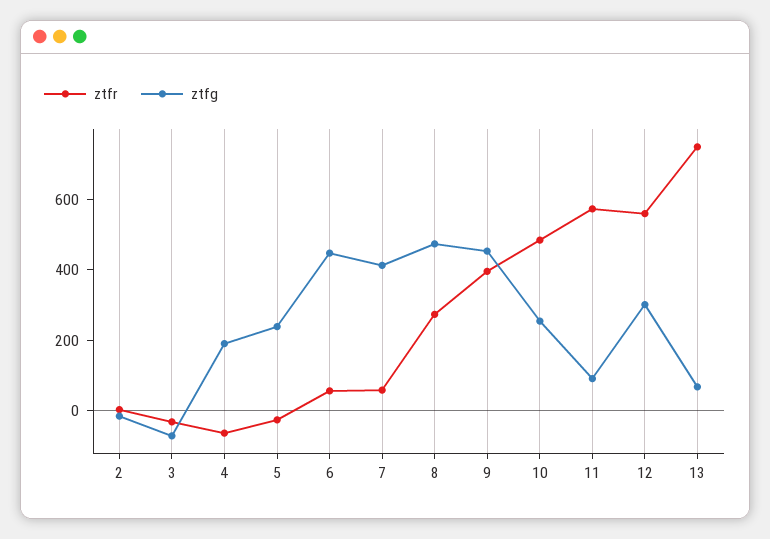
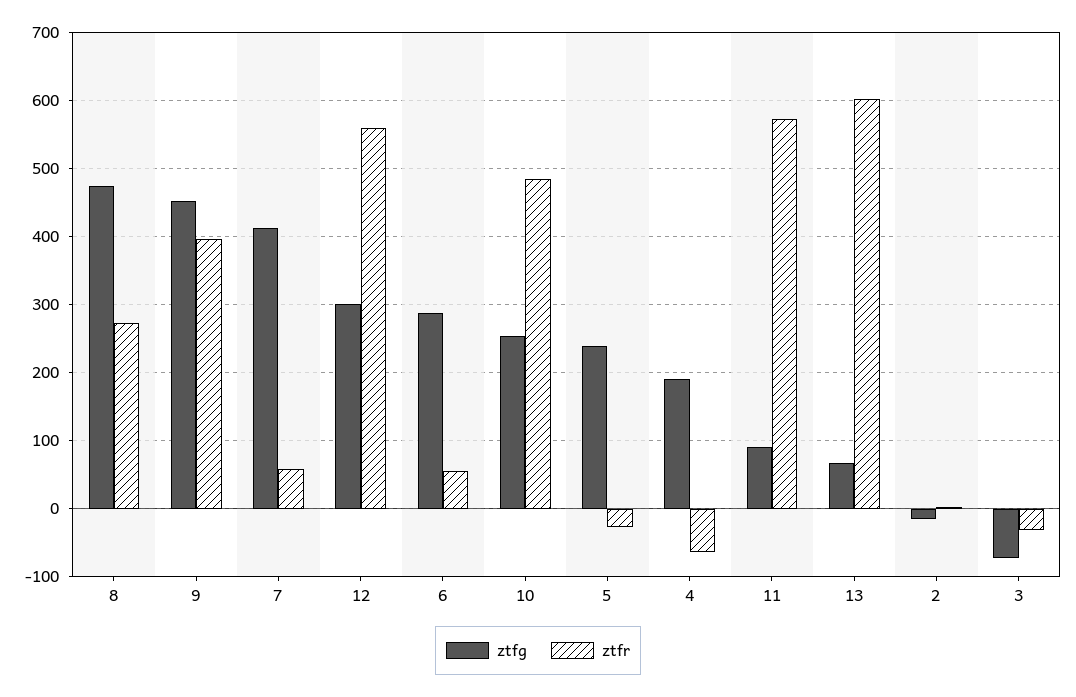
ztfg, 6: 450 -> 290
ztfr, 13: 750 -> 600

